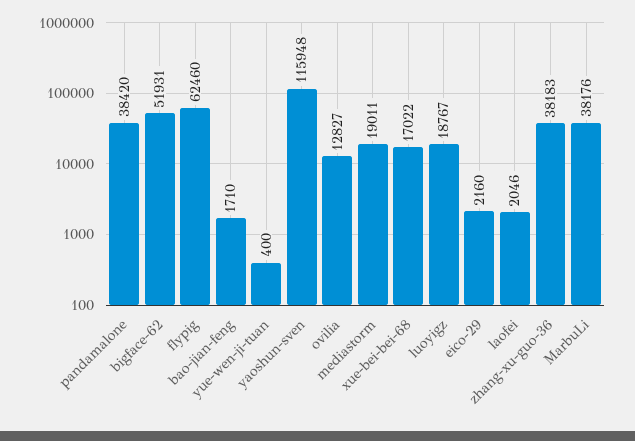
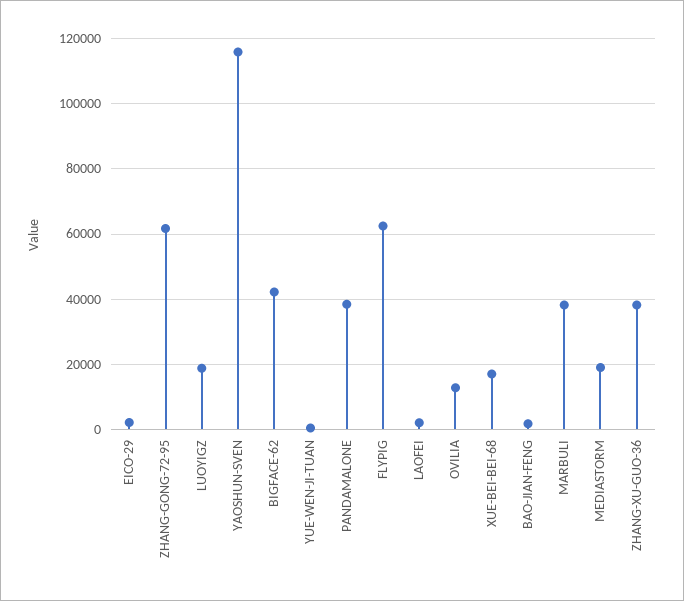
bigface-62: 51931 -> 42000
ZHANG-GONG-72-95: none -> 62000

